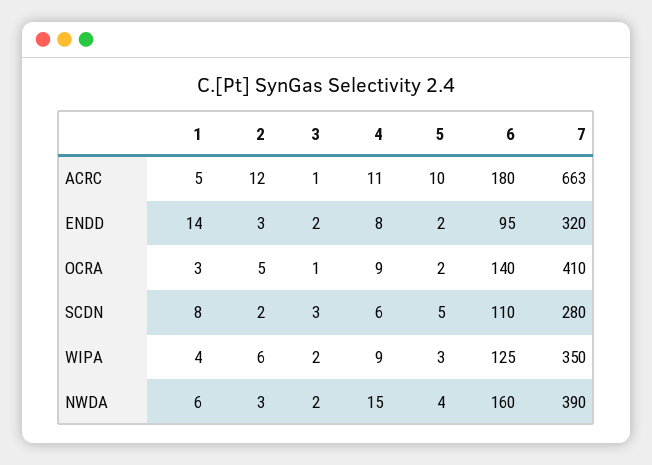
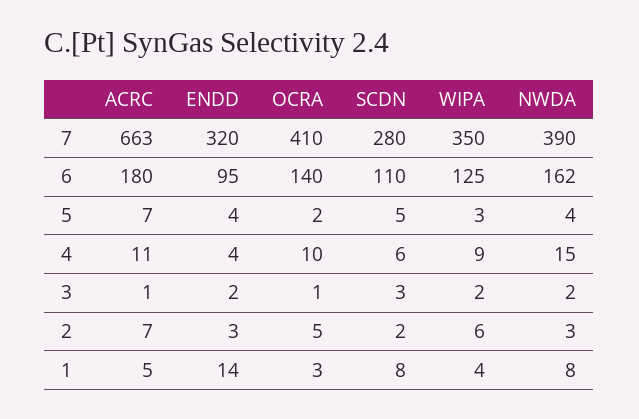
2, ACRC: 12 -> 7
5, ACRC: 10 -> 7
4, ENDD: 8 -> 4
5, ENDD: 2 -> 4
4, OCRA: 9 -> 10
1, NWDA: 6 -> 8
6, NWDA: 160 -> 162

